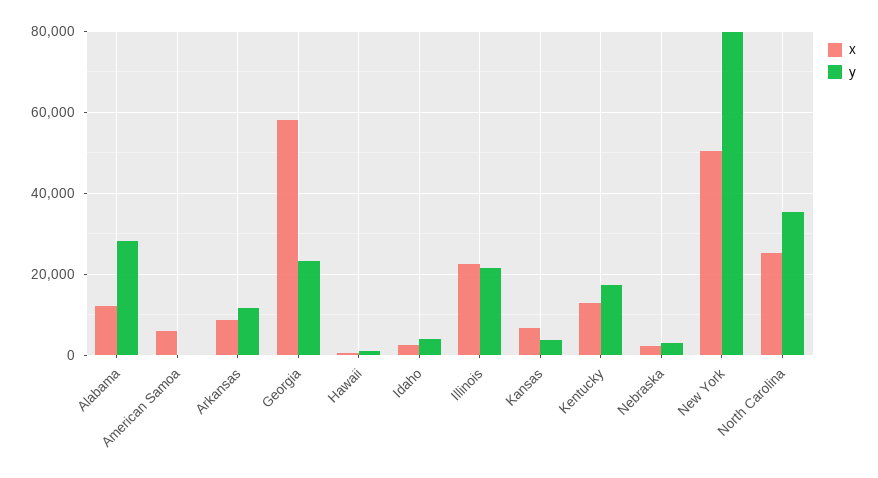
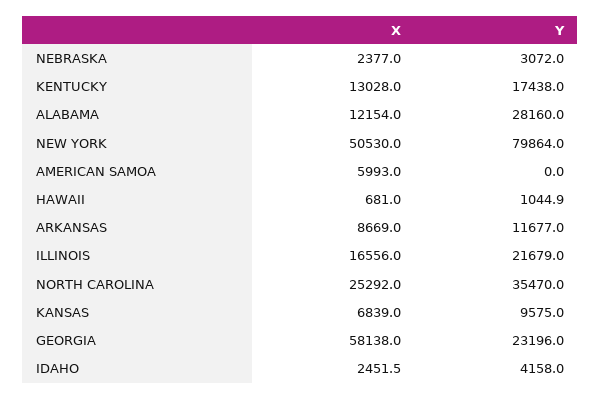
x, Illinois: 22000 -> 16556
y, Kansas: 4000 -> 9575

